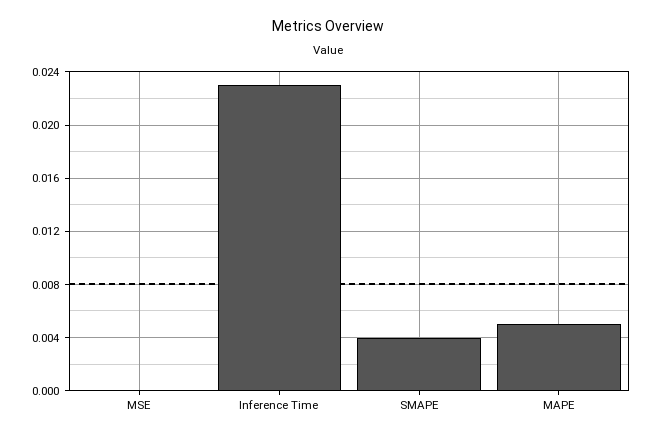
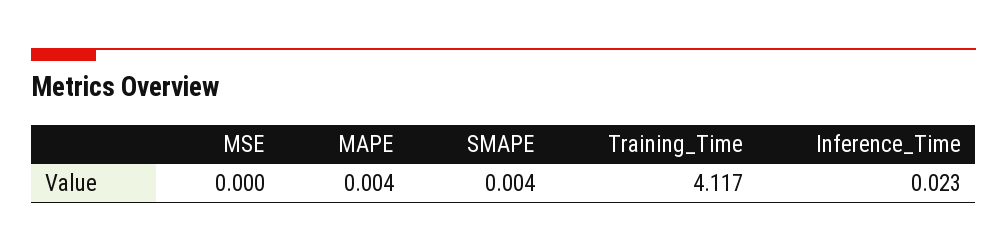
MAPE: 0.005 -> 0.004
Training_Time: none -> 4.117

